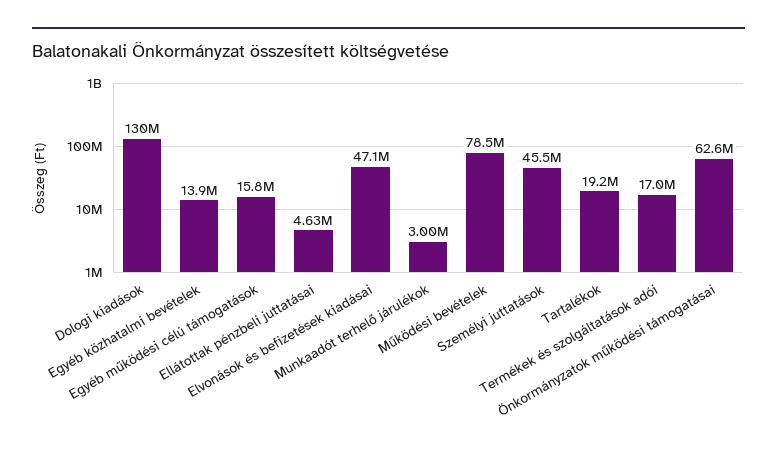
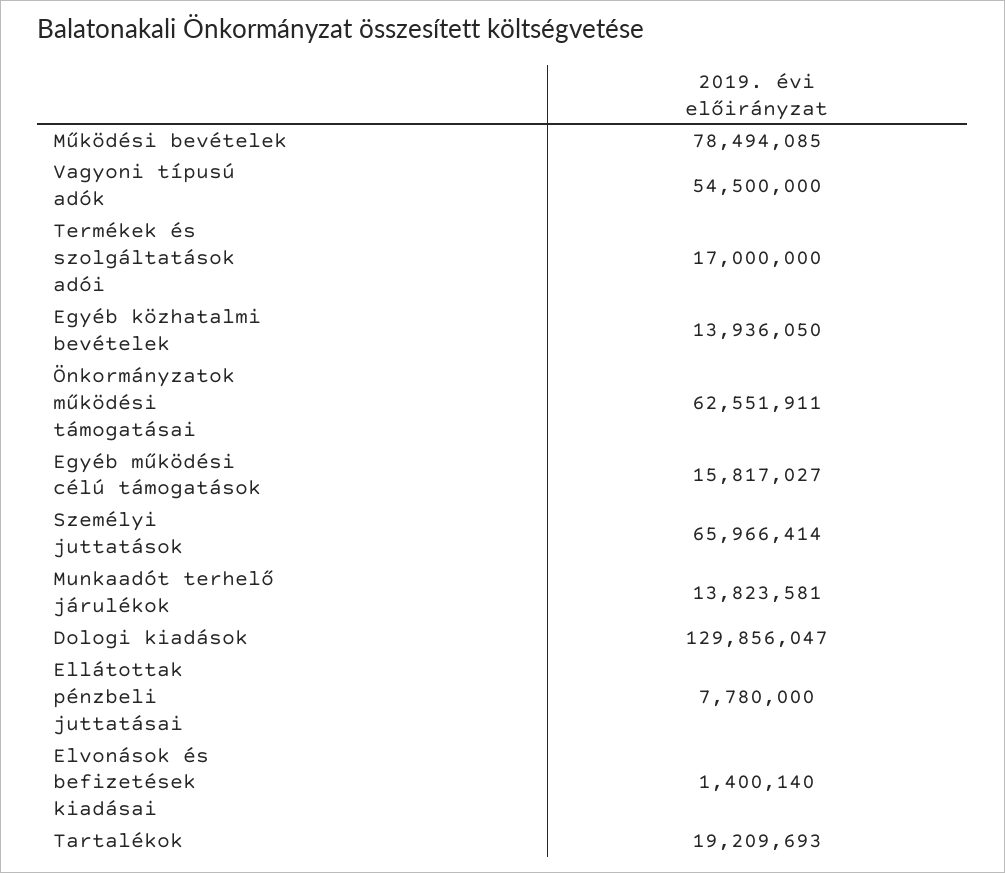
Ellátottak pénzbeli juttatásai: 4630000 -> 7780000
Elvonások és befizetések kiadásai: 47100000 -> 1400140
Munkaadót terhelő járulékok: 3000000 -> 13823581
Személyi juttatások: 45500000 -> 65966414
Vagyoni típusú adók: none -> 54500000

